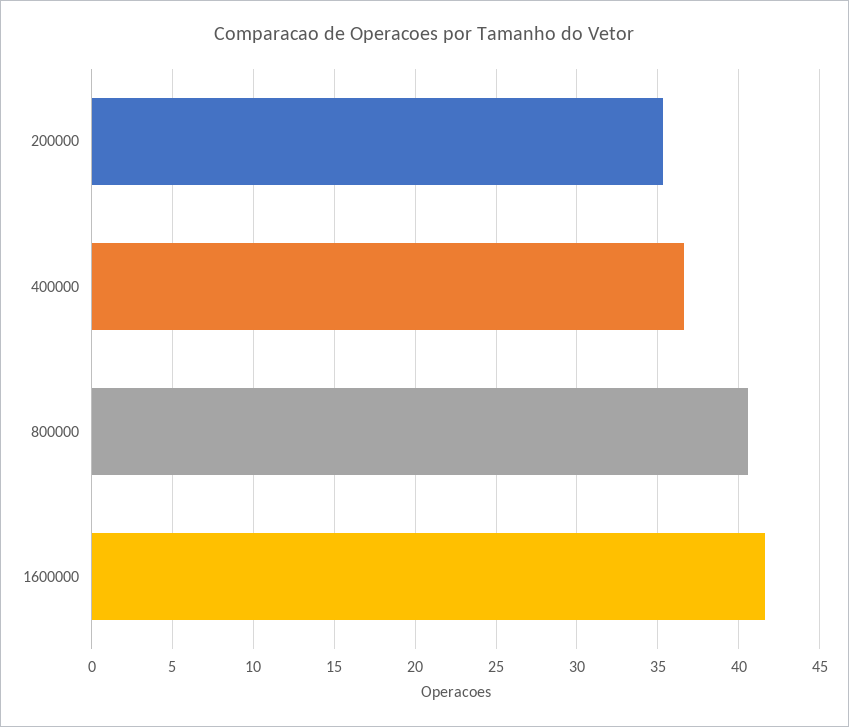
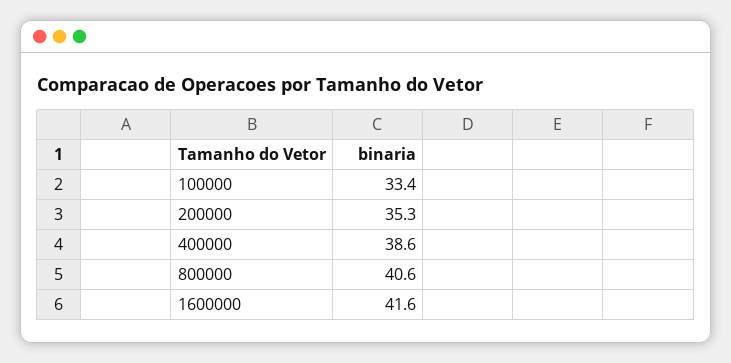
400000: 36.5 -> 38.6
100000: none -> 33.4

